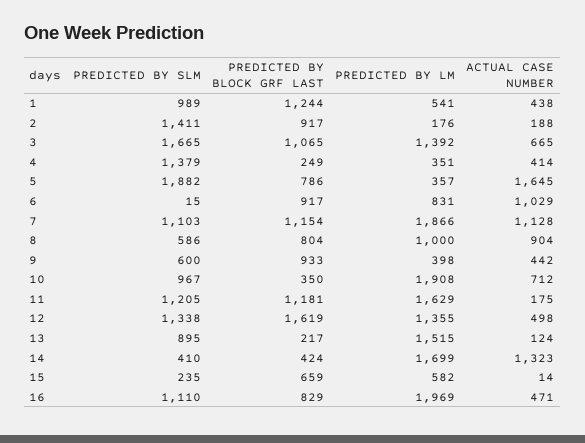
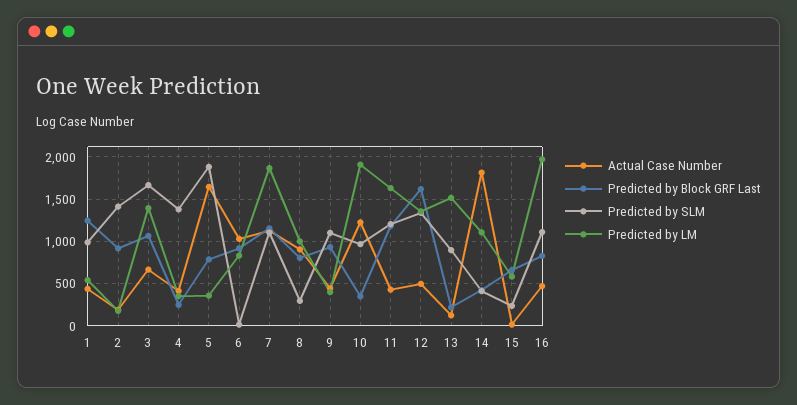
PREDICTED BY SLM, 8: 586 -> 300
PREDICTED BY SLM, 9: 600 -> 1100
ACTUAL CASE NUMBER, 10: 712 -> 1200
ACTUAL CASE NUMBER, 11: 175 -> 400
PREDICTED BY LM, 14: 1699 -> 1100
ACTUAL CASE NUMBER, 14: 1323 -> 1800

